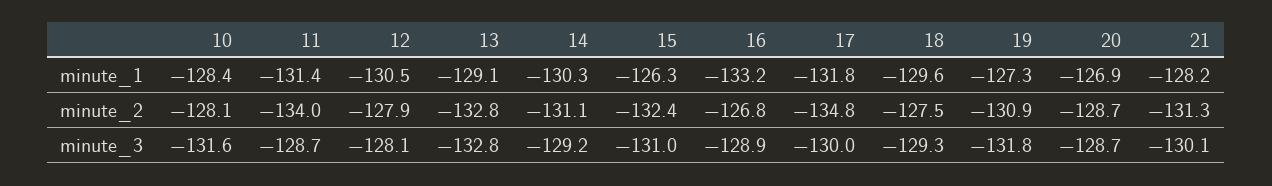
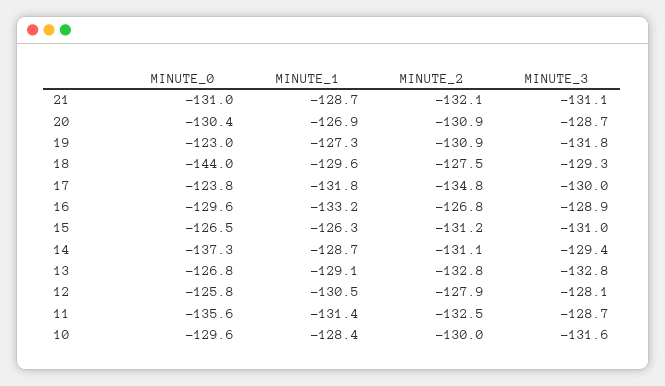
14, minute_1: -130.3 -> -128.7
21, minute_1: -128.2 -> -128.7
10, minute_2: -128.1 -> -130
11, minute_2: -134 -> -132.5
15, minute_2: -132.4 -> -131.2
20, minute_2: -128.7 -> -130.9
21, minute_2: -131.3 -> -132.1
14, minute_3: -129.2 -> -129.4
21, minute_3: -130.1 -> -131.1
21, MINUTE_0: none -> -131
20, MINUTE_0: none -> -130.4
19, MINUTE_0: none -> -123
18, MINUTE_0: none -> -144
17, MINUTE_0: none -> -123.8
16, MINUTE_0: none -> -129.6
15, MINUTE_0: none -> -126.5
14, MINUTE_0: none -> -137.3
13, MINUTE_0: none -> -126.8
12, MINUTE_0: none -> -125.8
11, MINUTE_0: none -> -135.6
10, MINUTE_0: none -> -129.6

